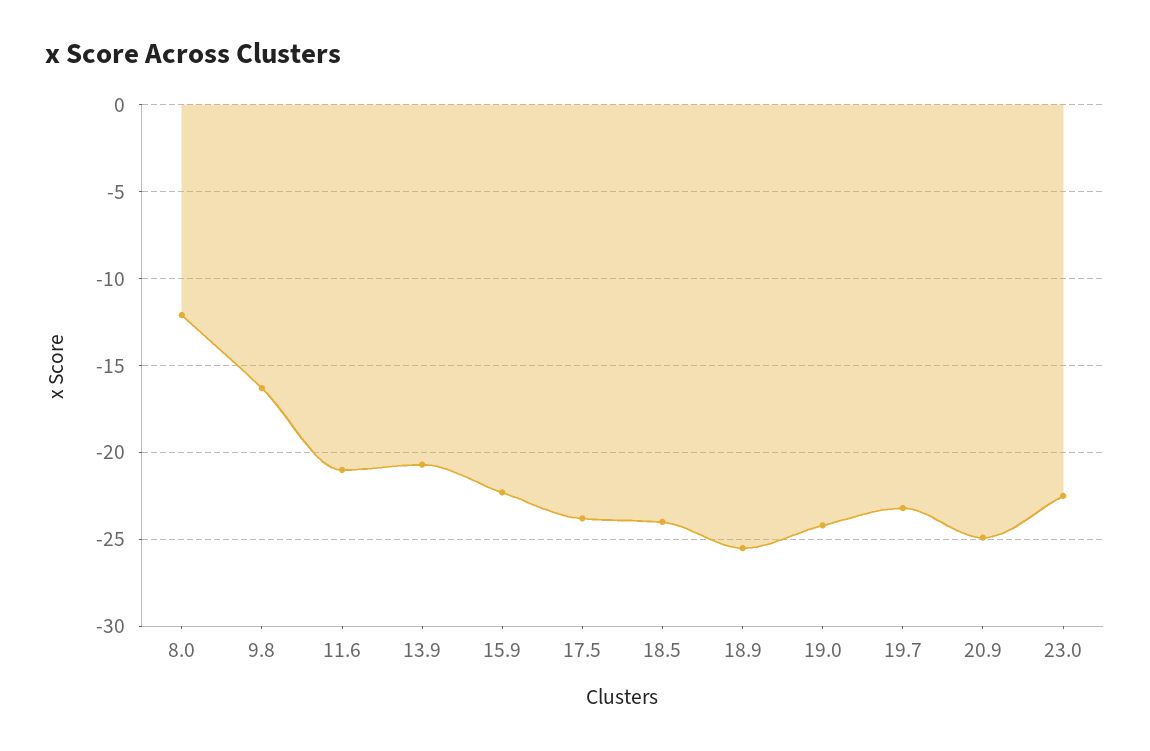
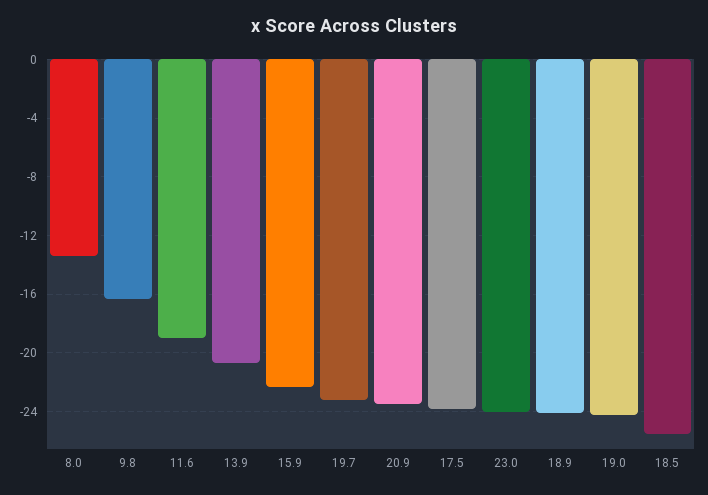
8.0: -12 -> -13.5
11.6: -21 -> -19
18.5: -24 -> -25.5
18.9: -25.5 -> -24
20.9: -25 -> -23.5
23.0: -22.5 -> -24

